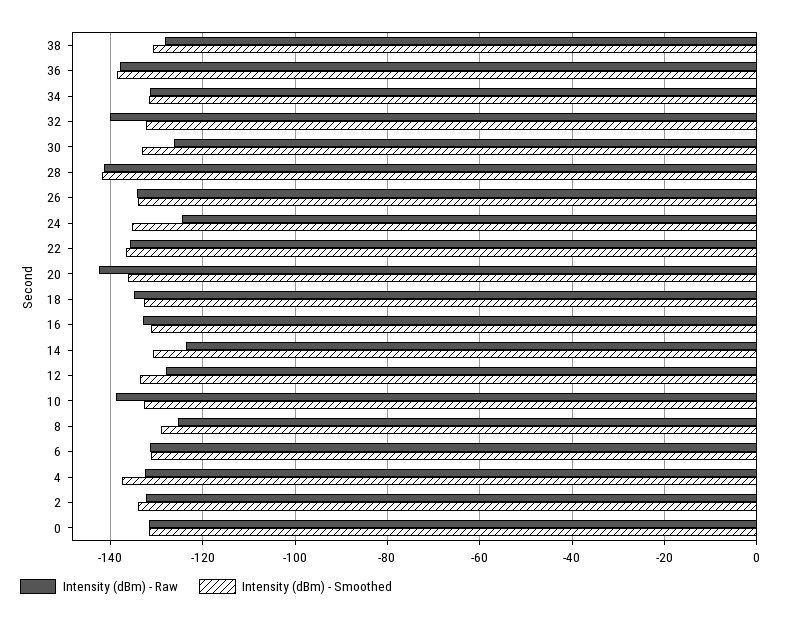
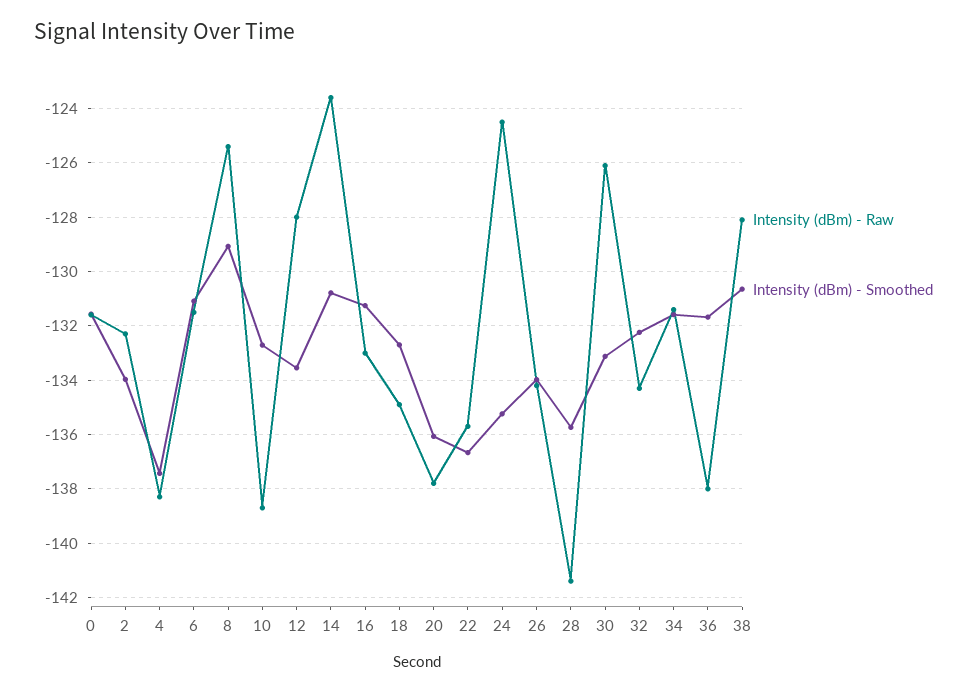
Intensity (dBm) - Smoothed, 36: -138 -> -131.75
Intensity (dBm) - Raw, 32: -140 -> -134.25
Intensity (dBm) - Smoothed, 28: -142 -> -135.75
Intensity (dBm) - Raw, 20: -142 -> -137.75
Intensity (dBm) - Raw, 4: -132 -> -138.25

